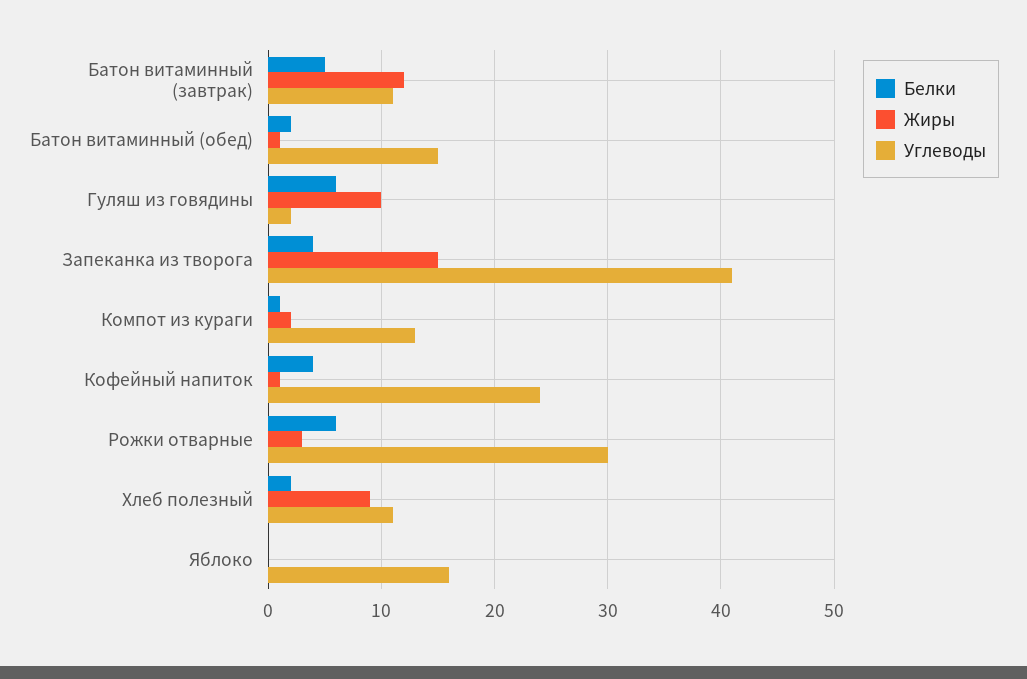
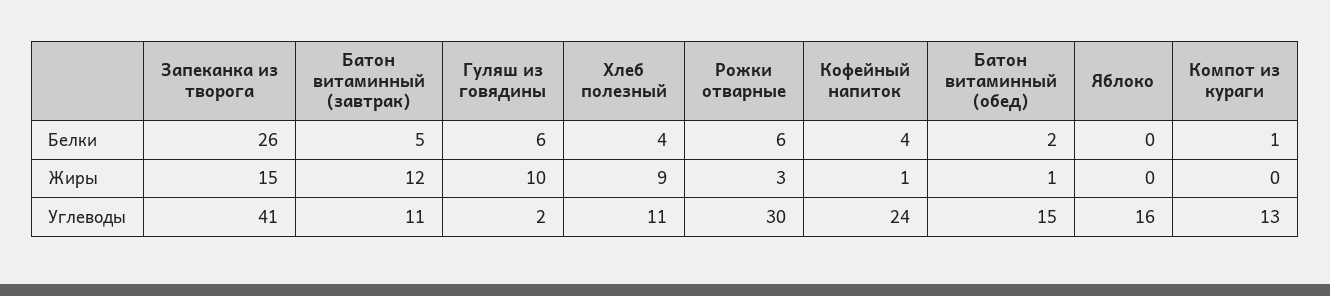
Белки, Запеканка из творога: 4 -> 26
Жиры, Компот из кураги: 2 -> 0
Белки, Хлеб полезный: 2 -> 4

